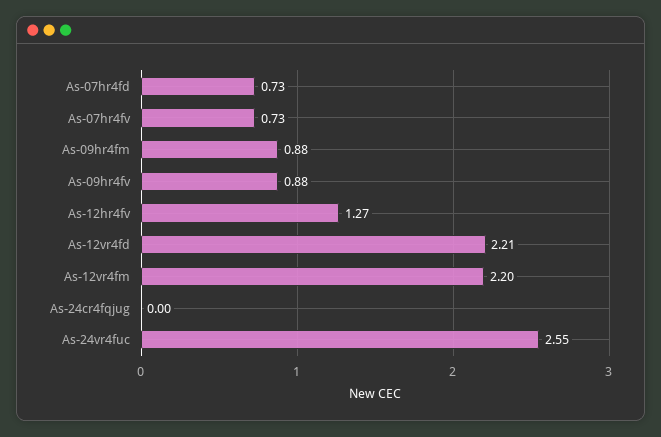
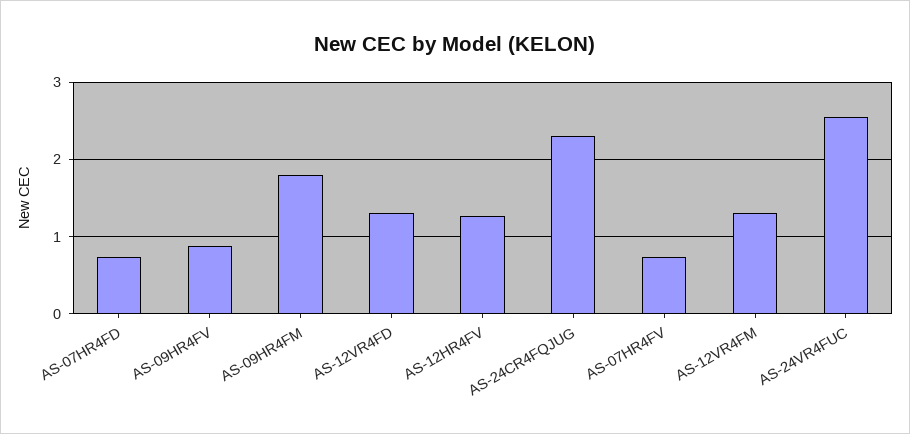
As-09hr4fm: 0.88 -> 1.8
As-12vr4fd: 2.21 -> 1.3
As-12vr4fm: 2.2 -> 1.3
As-24cr4fqjug: 0 -> 2.3

